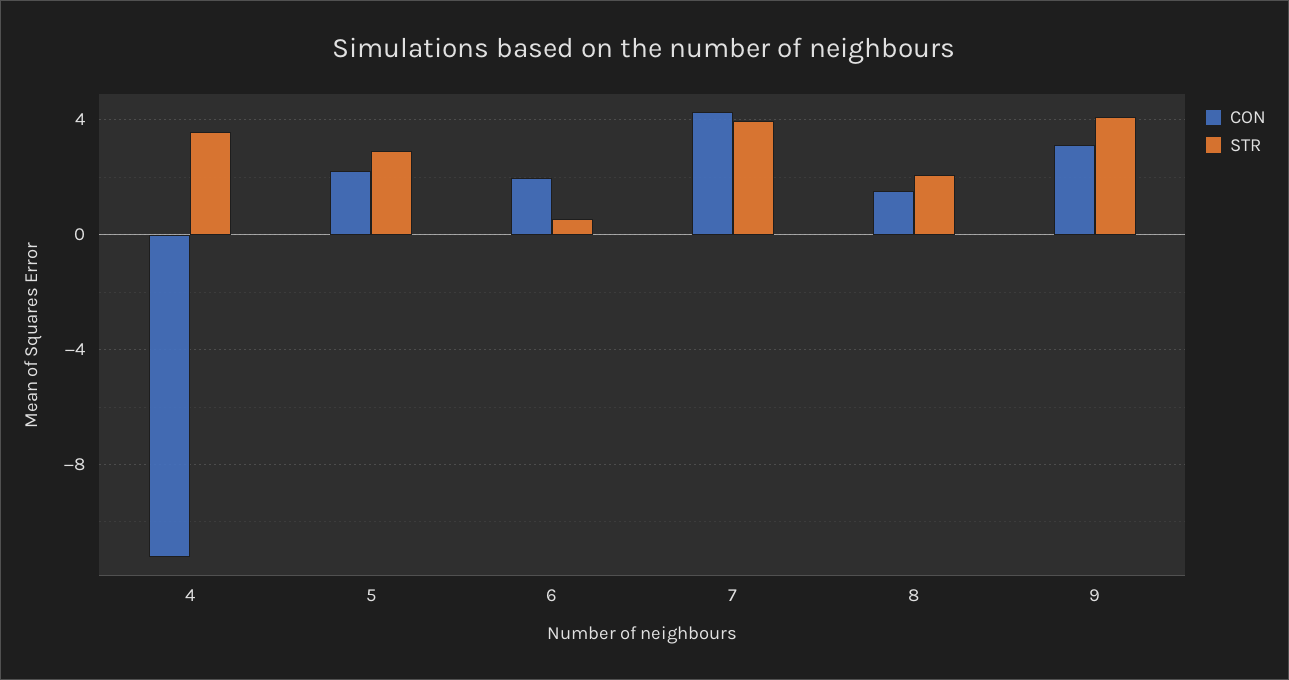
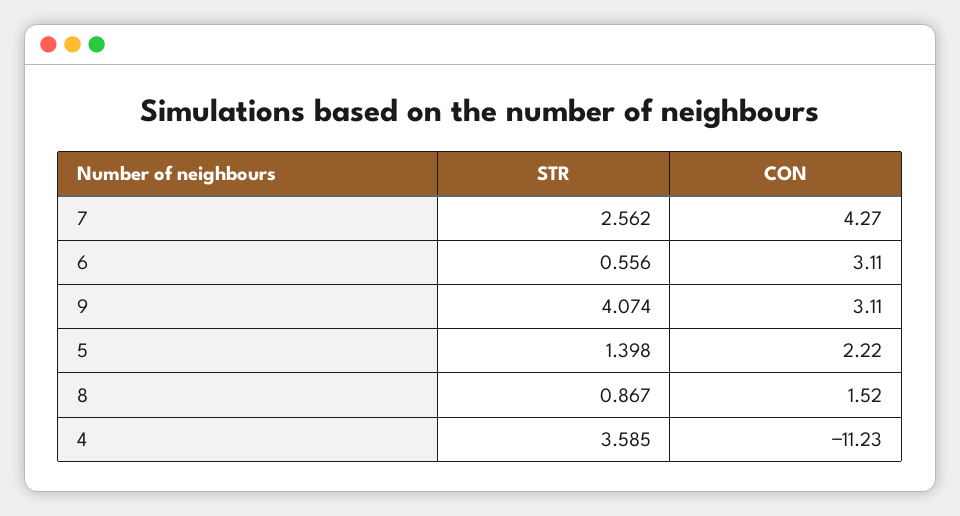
STR, 5: 3 -> 1.398
CON, 6: 2 -> 3.11
STR, 7: 4 -> 2.562
STR, 8: 2 -> 0.867

